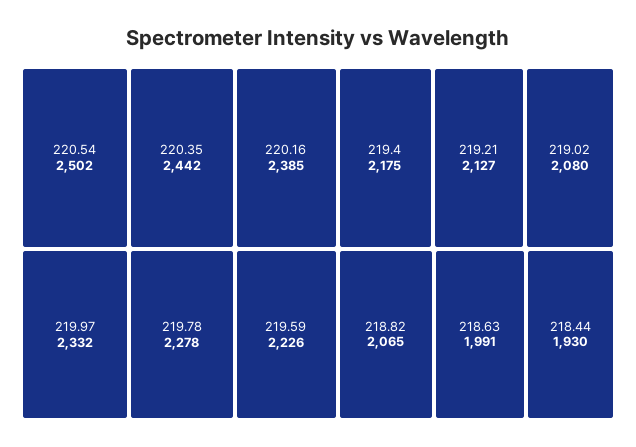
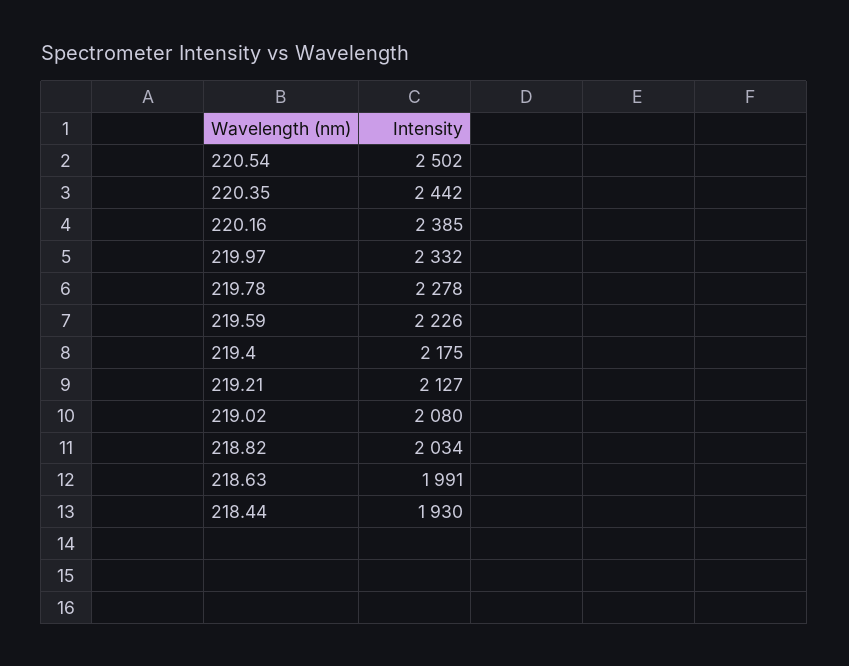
218.82: 2065 -> 2034

